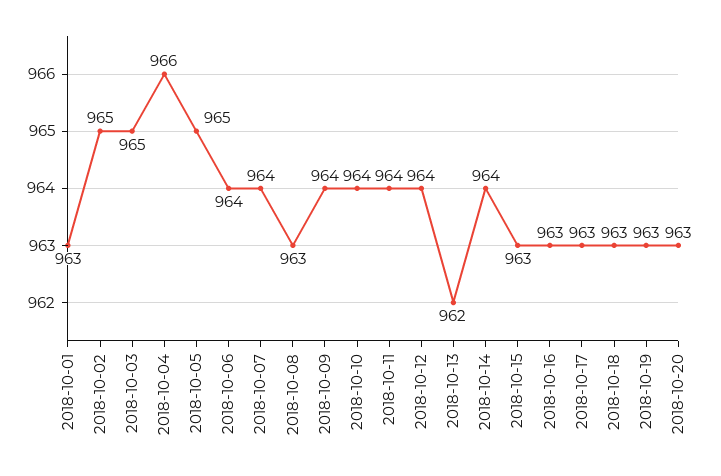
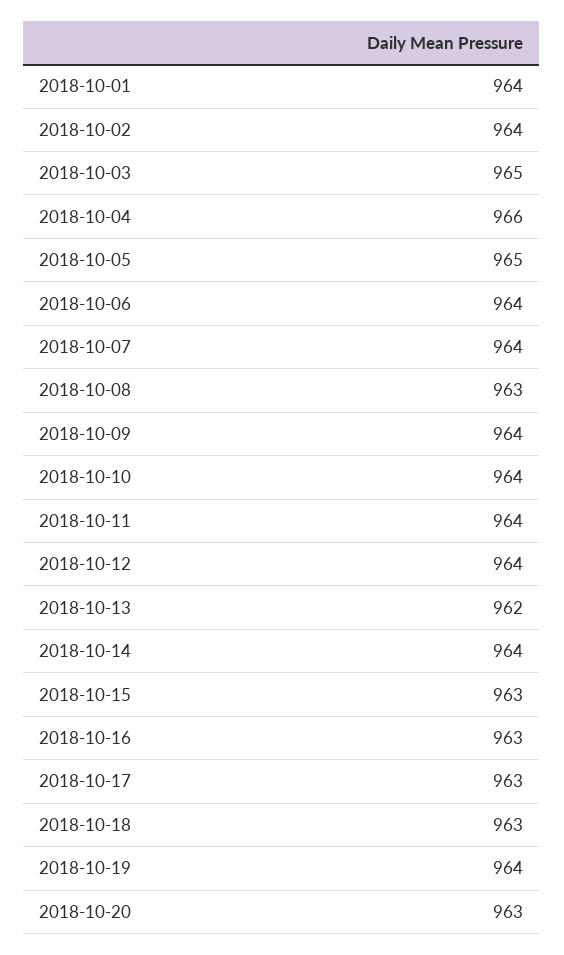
2018-10-01: 963 -> 964
2018-10-02: 965 -> 964
2018-10-19: 963 -> 964

